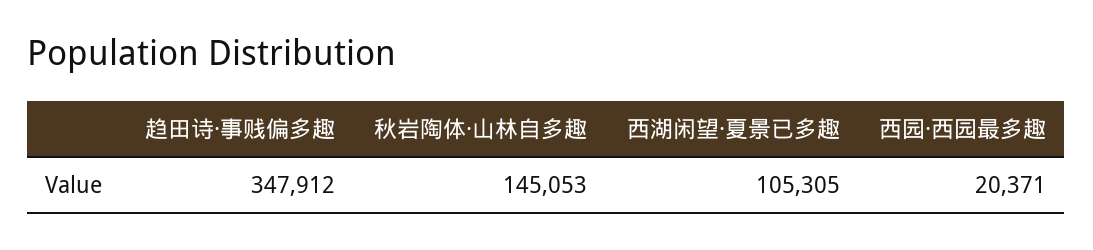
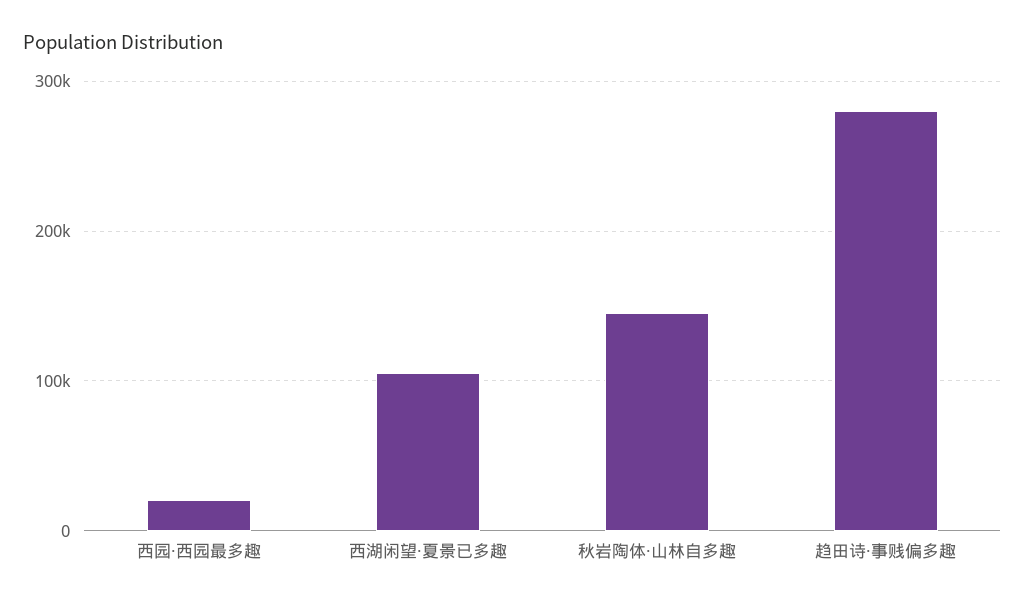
趋田诗·事贱偏多趣: 347912 -> 280000

